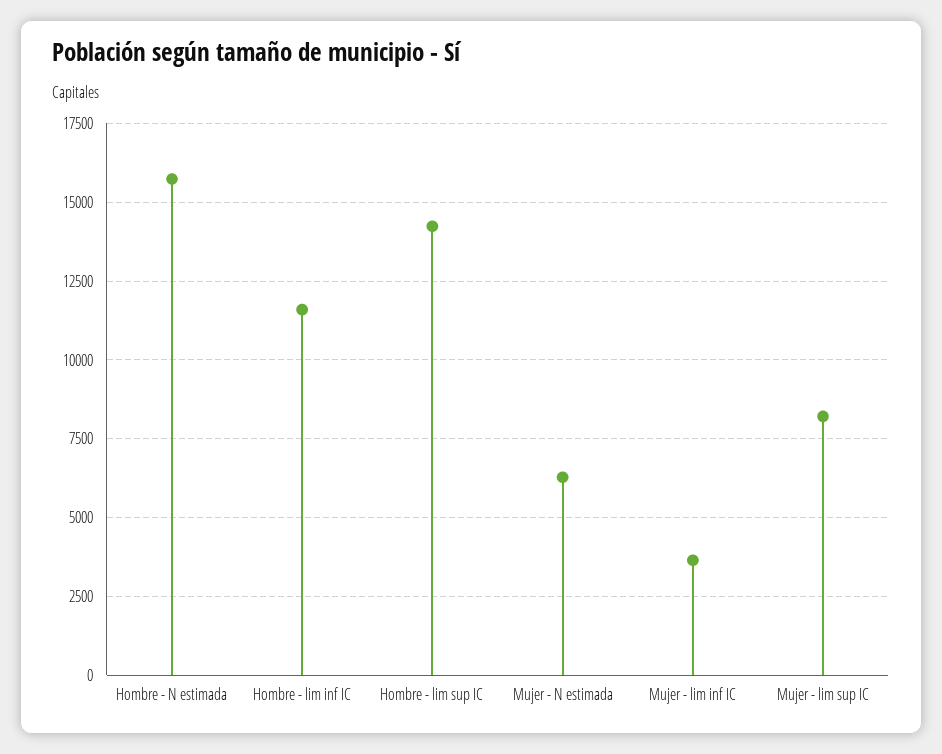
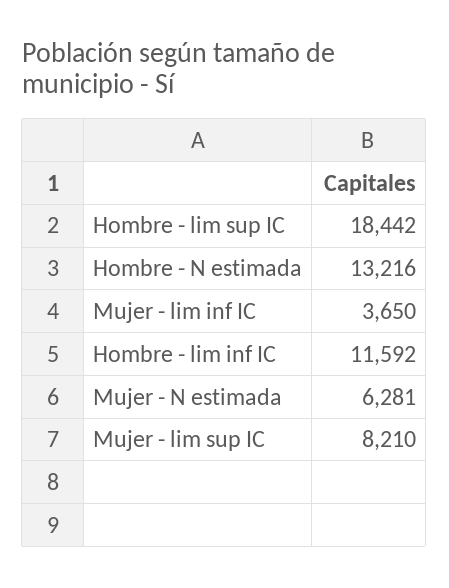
Hombre - N estimada: 15750 -> 13216
Hombre - lim sup IC: 14250 -> 18442

